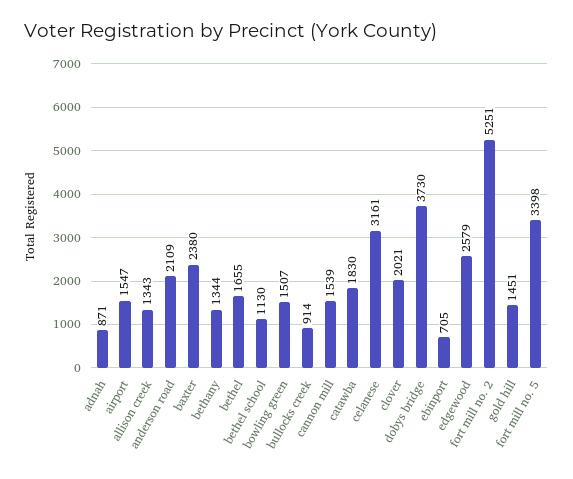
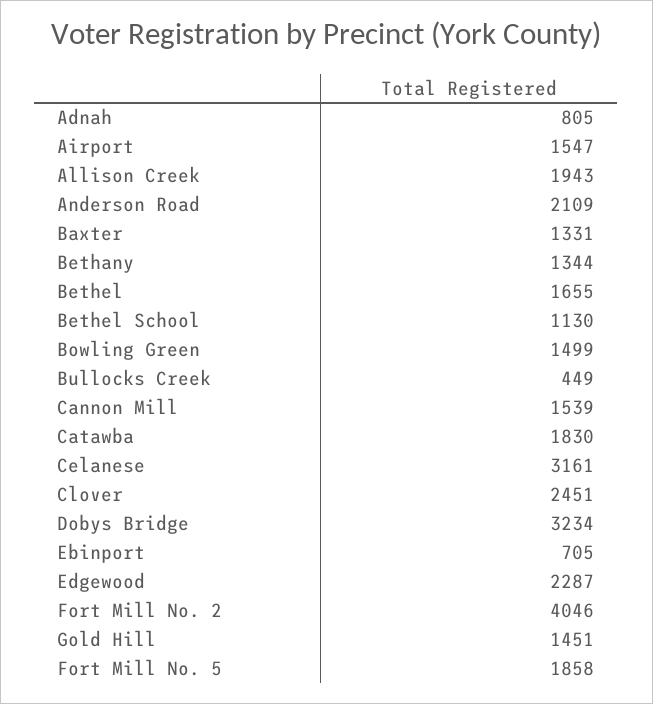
adnah: 871 -> 805
allison creek: 1343 -> 1943
baxter: 2380 -> 1331
bowling green: 1507 -> 1499
bullocks creek: 914 -> 449
clover: 2021 -> 2451
dobys bridge: 3730 -> 3234
edgewood: 2579 -> 2287
fort mill no. 2: 5251 -> 4046
fort mill no. 5: 3398 -> 1858

